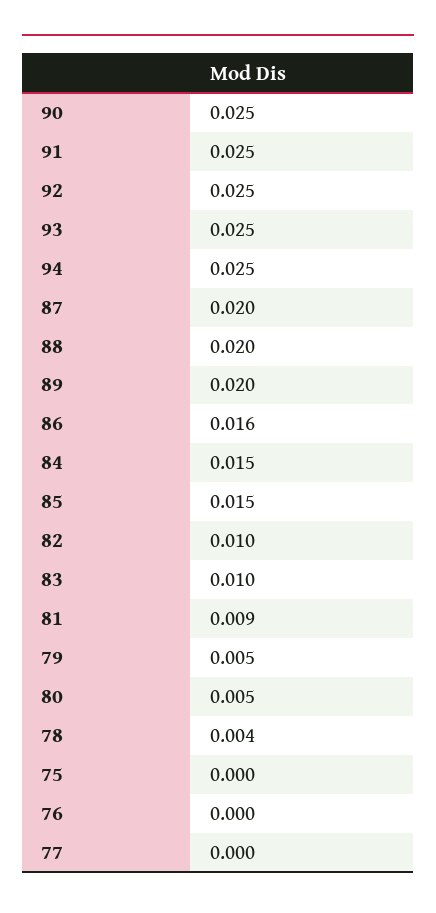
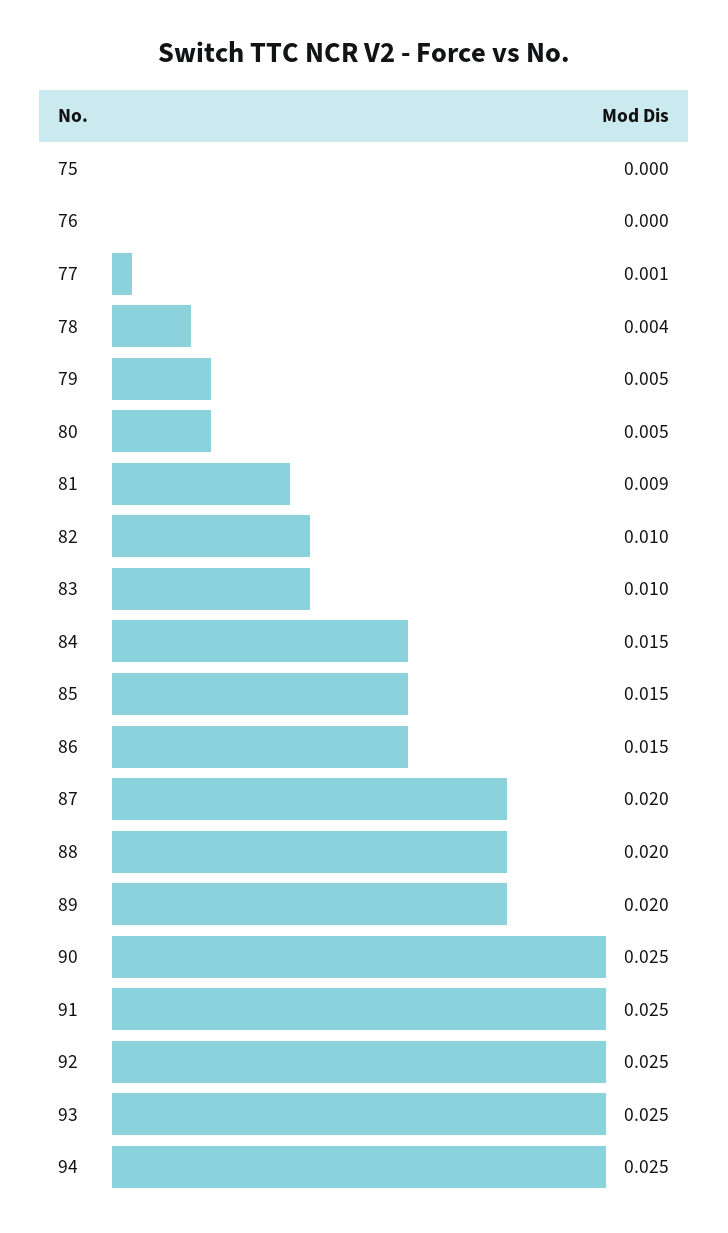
86: 0.016 -> 0.015
77: 0 -> 0.001

